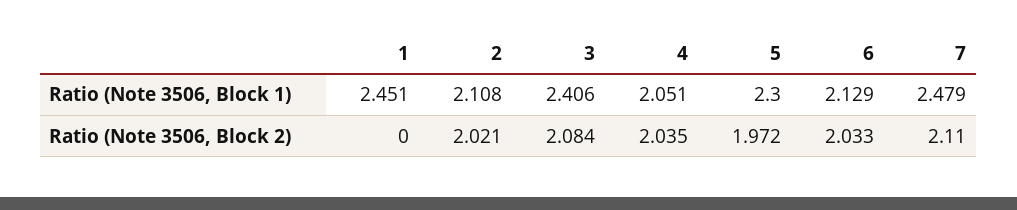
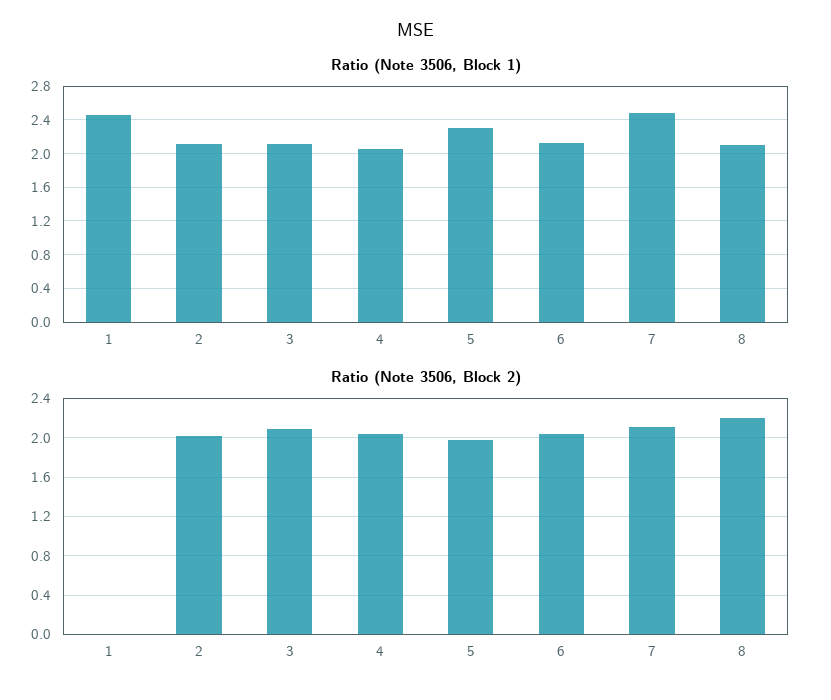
Ratio (Note 3506, Block 1), 3: 2.406 -> 2.1
Ratio (Note 3506, Block 1), 8: none -> 2.1
Ratio (Note 3506, Block 2), 8: none -> 2.2

